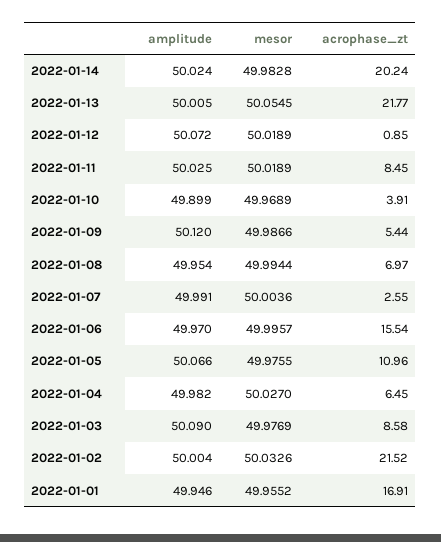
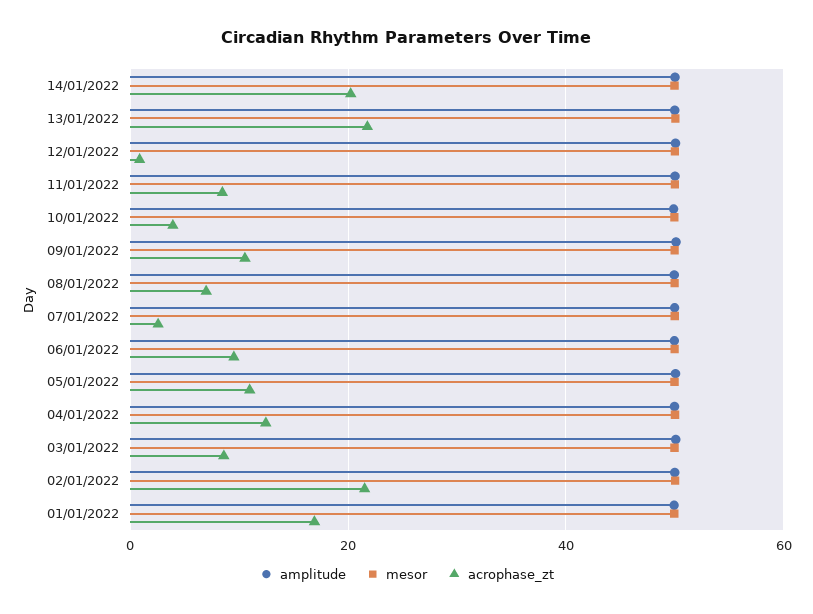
acrophase_zt, 2022-01-09: 5.44 -> 10
acrophase_zt, 2022-01-06: 15.54 -> 10
acrophase_zt, 2022-01-04: 6.45 -> 12

